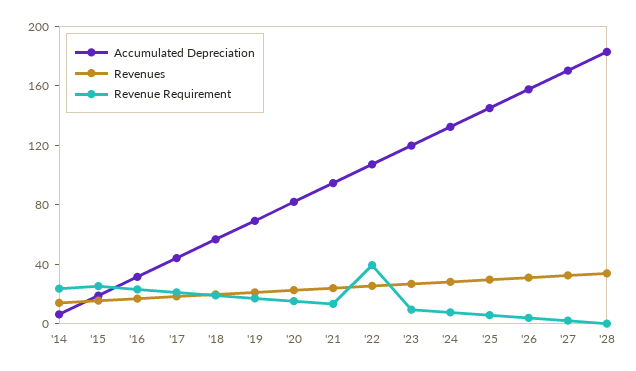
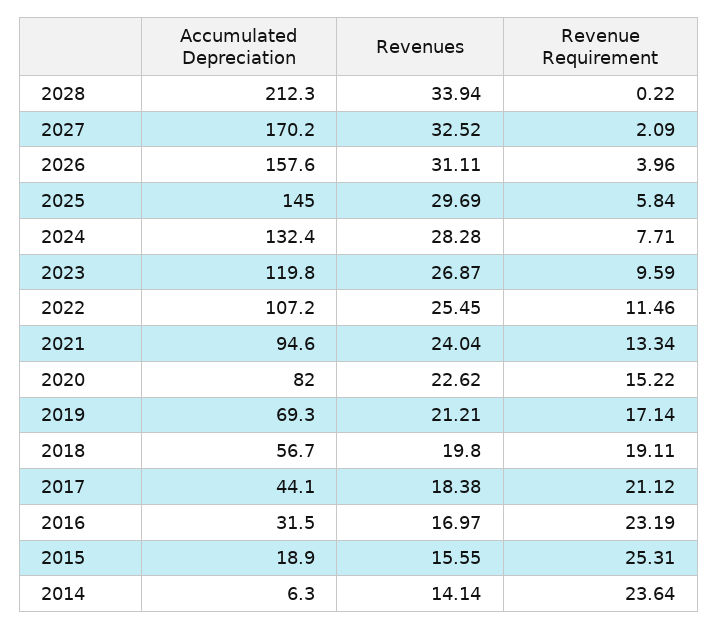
Revenue Requirement, '22: 40 -> 11.46
Accumulated Depreciation, '28: 180 -> 212.3

